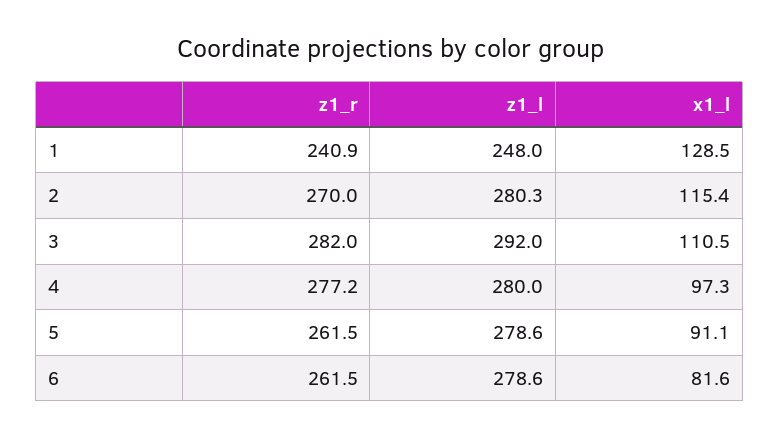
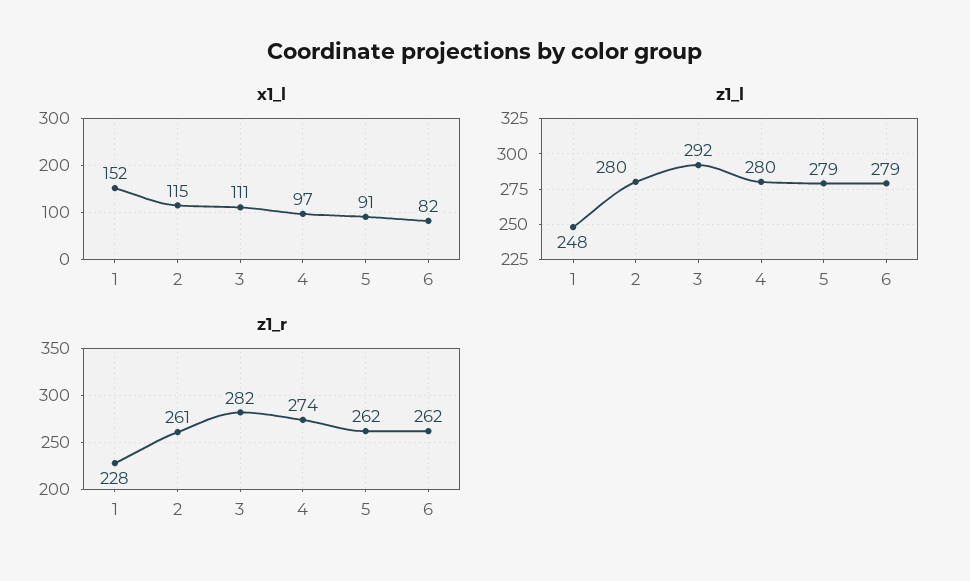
z1_r, 1: 240.9 -> 228
x1_l, 1: 128.5 -> 152
z1_r, 2: 270 -> 261
z1_r, 4: 277.2 -> 274

